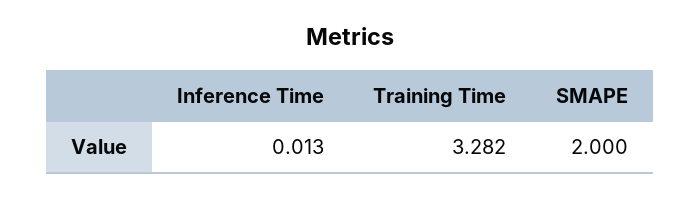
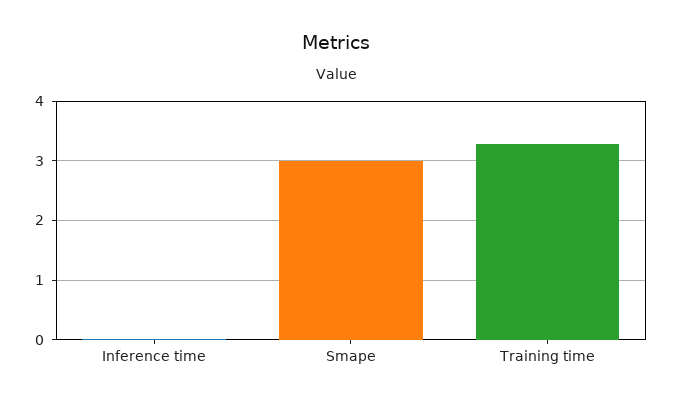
SMAPE: 2 -> 3

